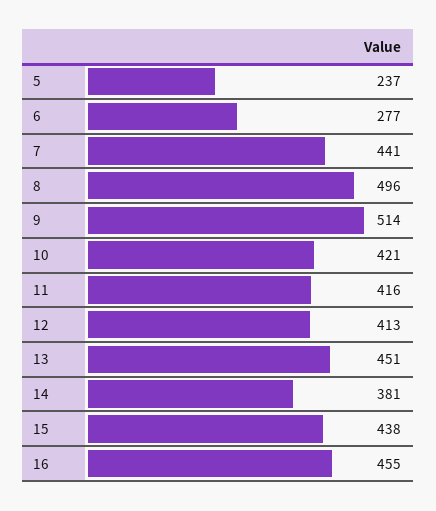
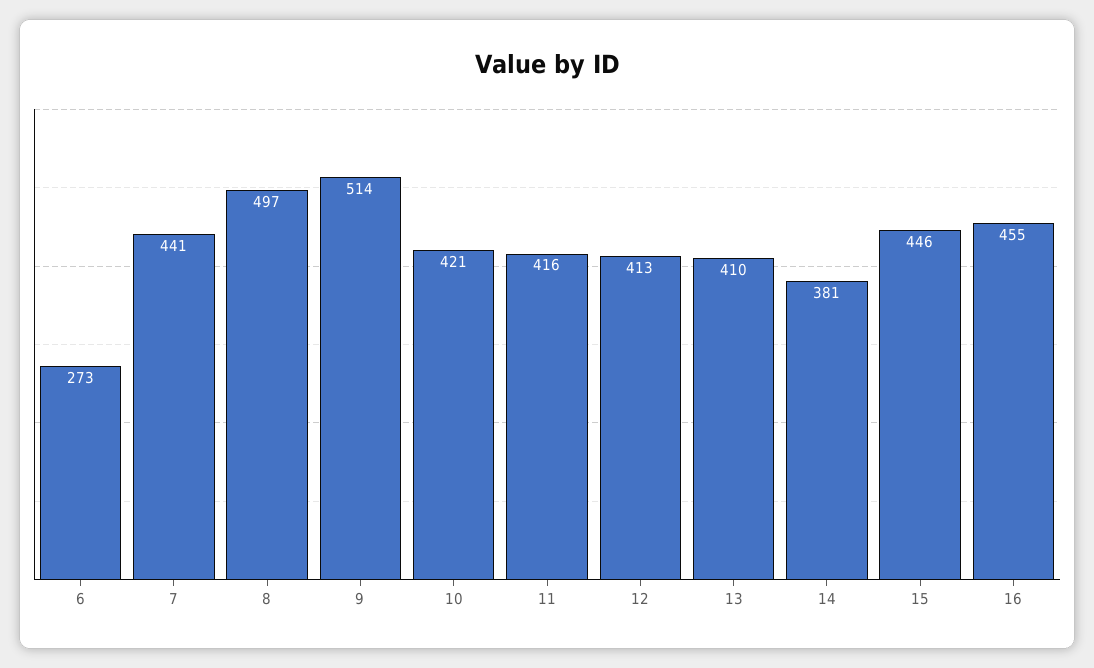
5: 237 -> none
6: 277 -> 273
8: 496 -> 497
13: 451 -> 410
15: 438 -> 446

